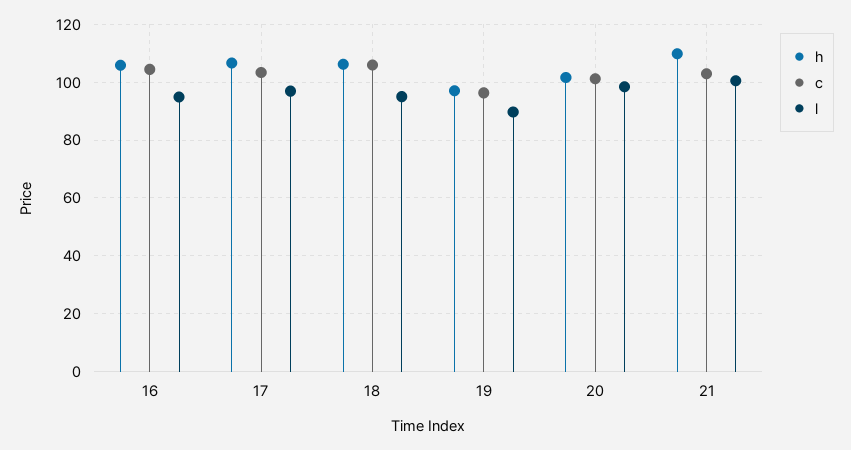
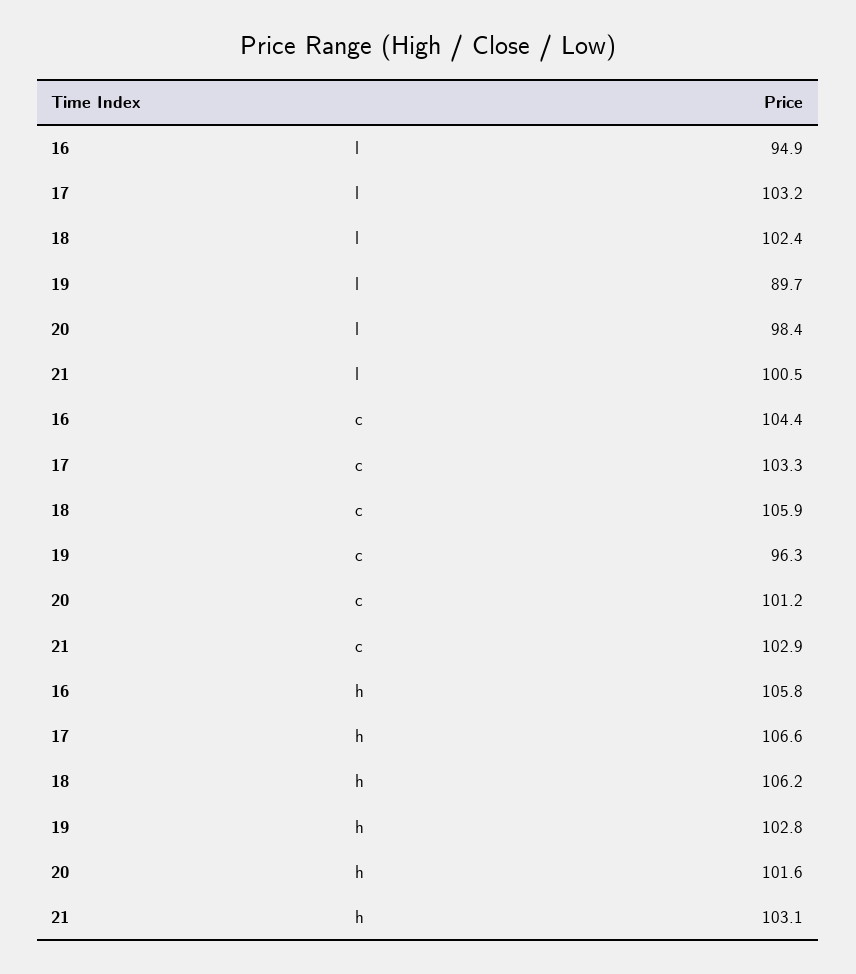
l, 17: 97.5 -> 103.2
l, 18: 95 -> 102.4
h, 19: 97.5 -> 102.8
h, 21: 110 -> 103.1

